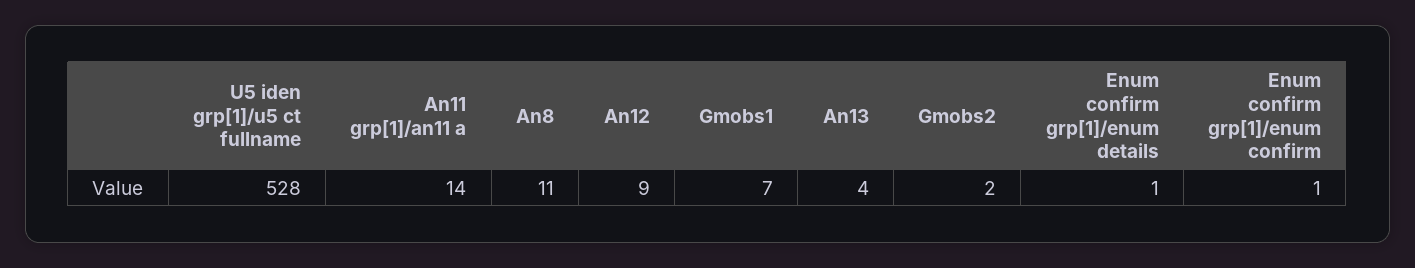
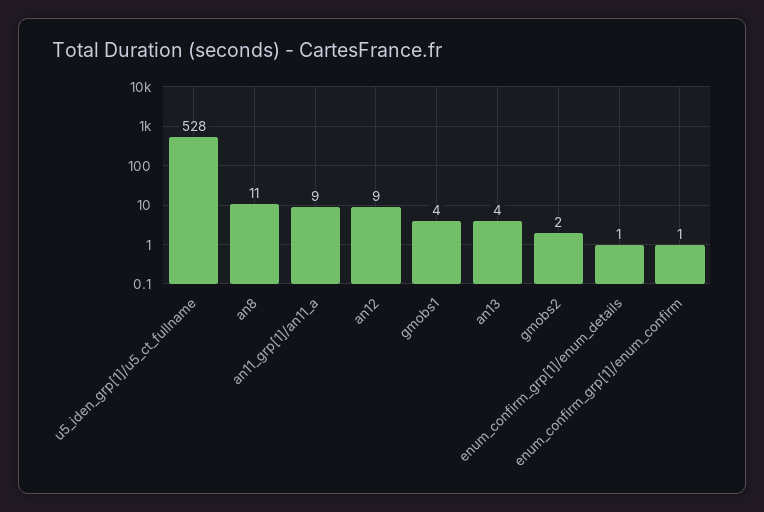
An11 grp[1]/an11 a: 14 -> 9
Gmobs1: 7 -> 4

